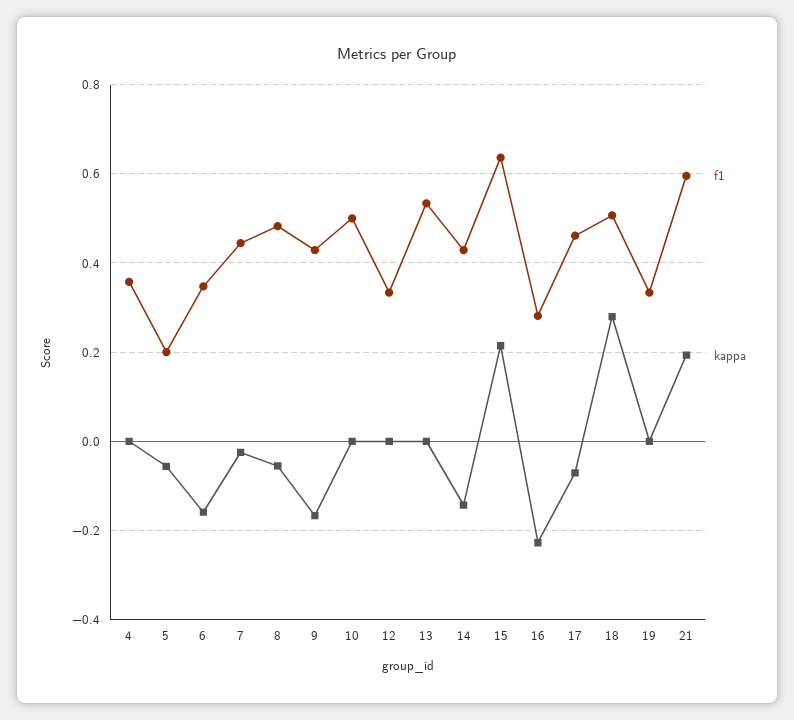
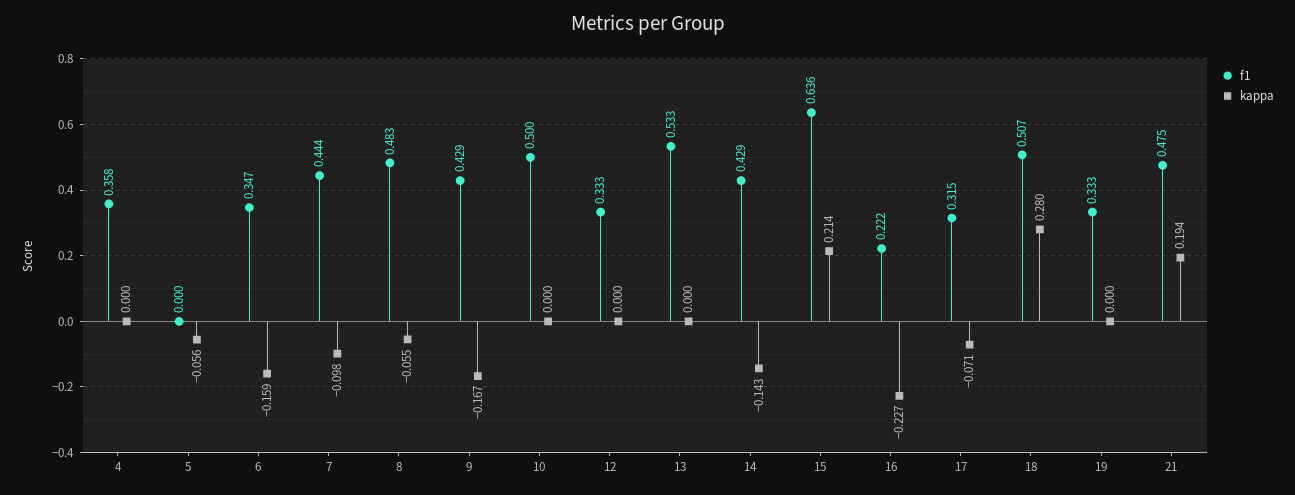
f1, 5: 0.2 -> 0
kappa, 7: -0.02 -> -0.098
f1, 16: 0.28 -> 0.222
f1, 17: 0.46 -> 0.315
f1, 21: 0.6 -> 0.475

